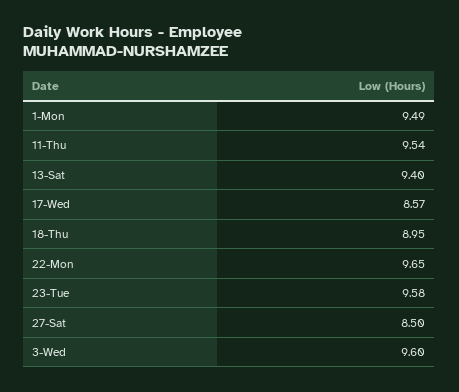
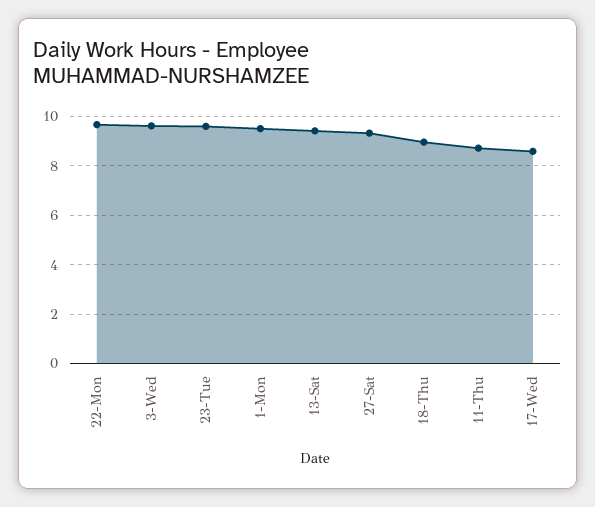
11-Thu: 9.54 -> 8.75
27-Sat: 8.5 -> 9.25

